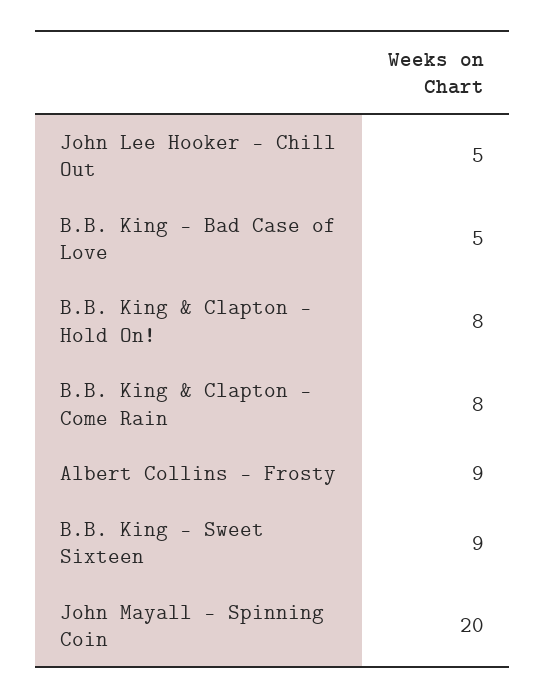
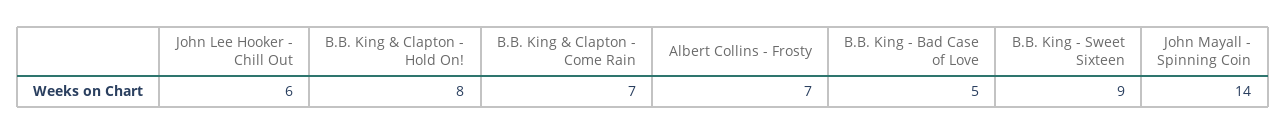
John Lee Hooker - Chill Out: 5 -> 6
B.B. King & Clapton - Come Rain: 8 -> 7
Albert Collins - Frosty: 9 -> 7
John Mayall - Spinning Coin: 20 -> 14

